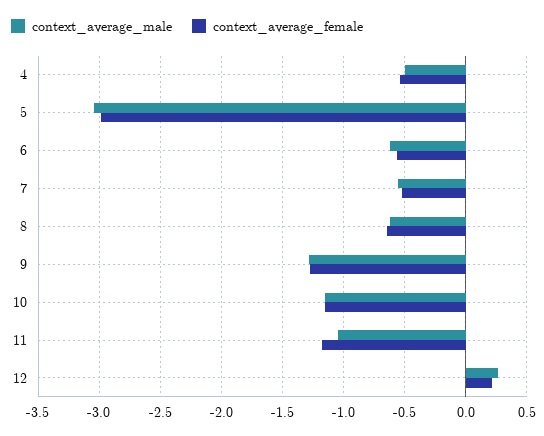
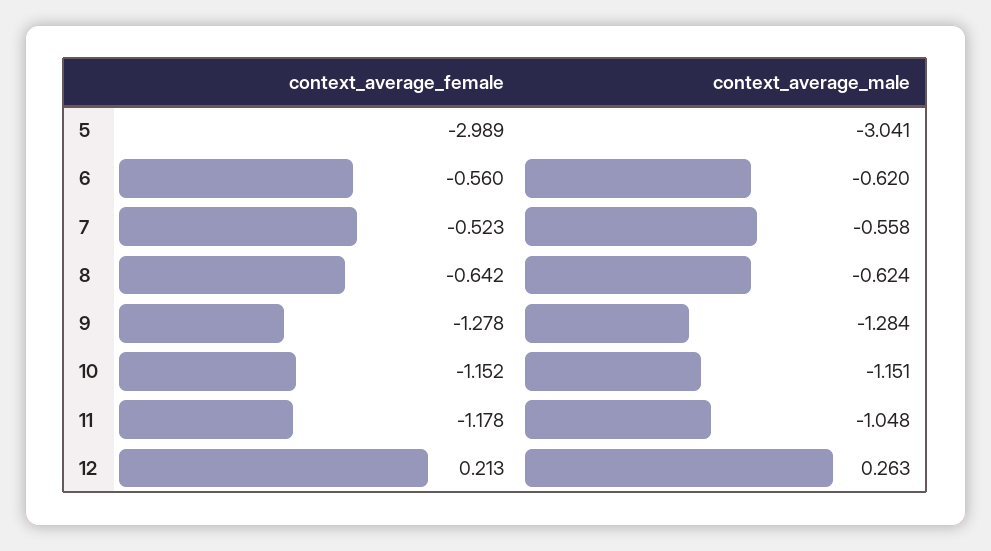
context_average_male, 4: -0.5 -> none
context_average_female, 4: -0.55 -> none

